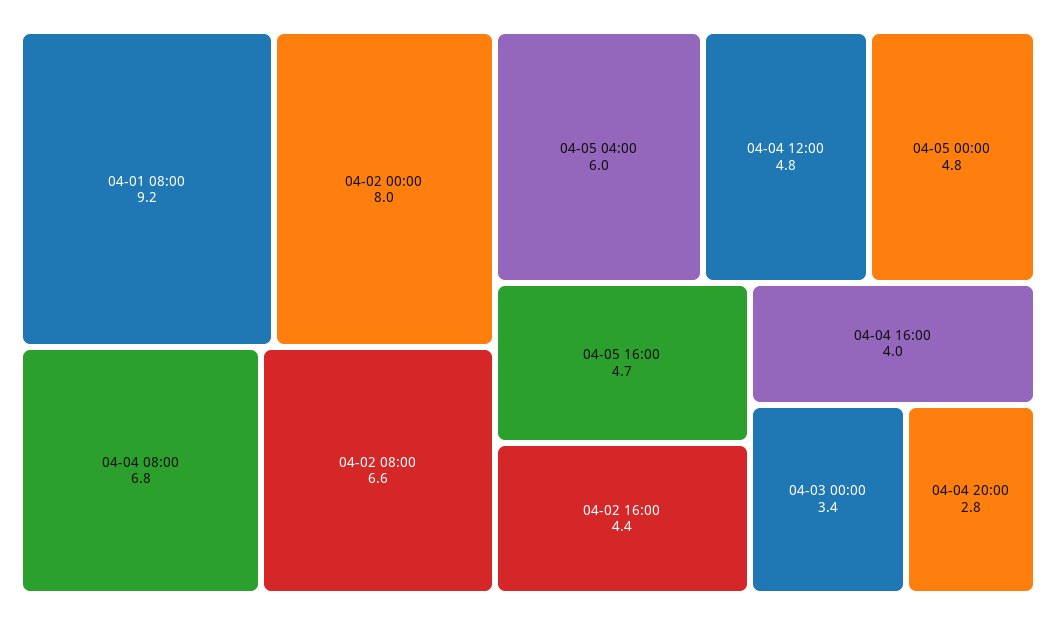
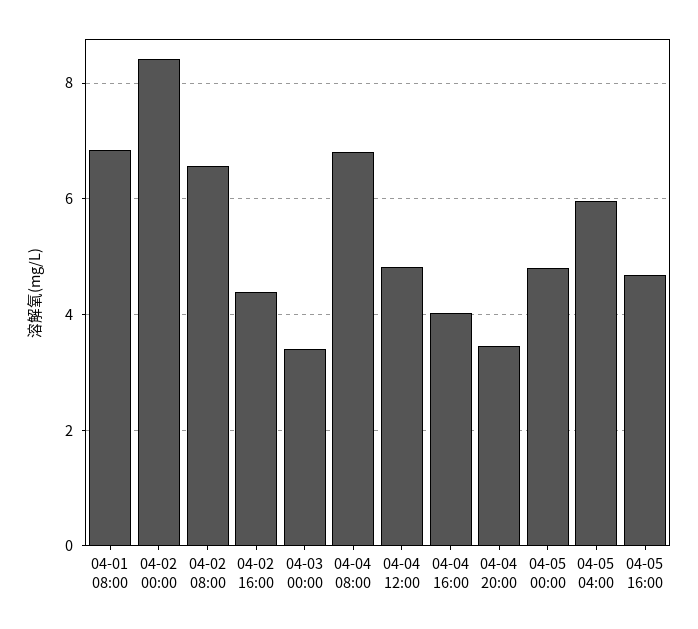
04-01 08:00: 9.2 -> 6.8
04-02 00:00: 8 -> 8.4
04-04 20:00: 2.8 -> 3.4

